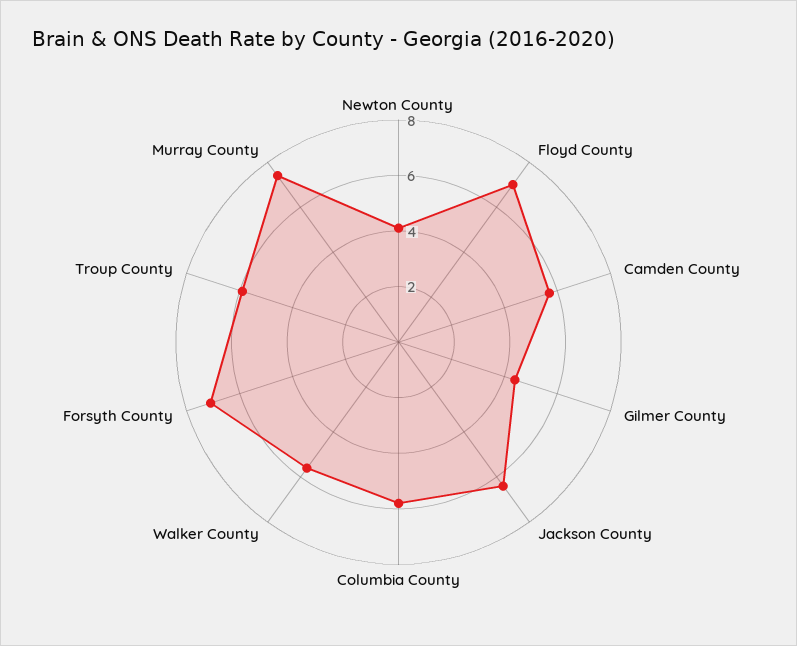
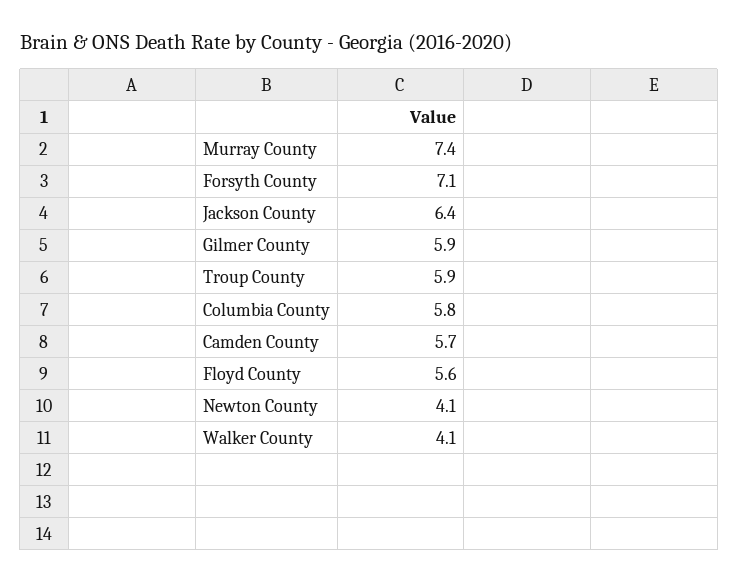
Floyd County: 7 -> 5.6
Gilmer County: 4.5 -> 5.9
Walker County: 5.5 -> 4.1

